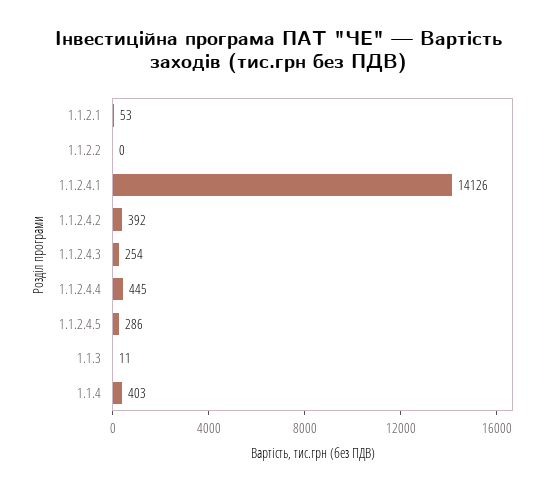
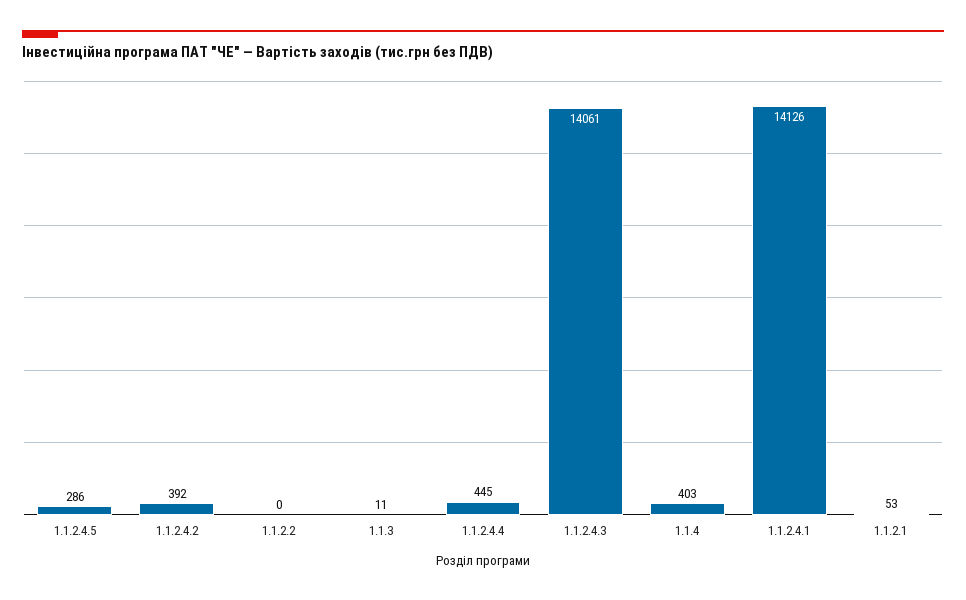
1.1.2.4.3: 254 -> 14061

